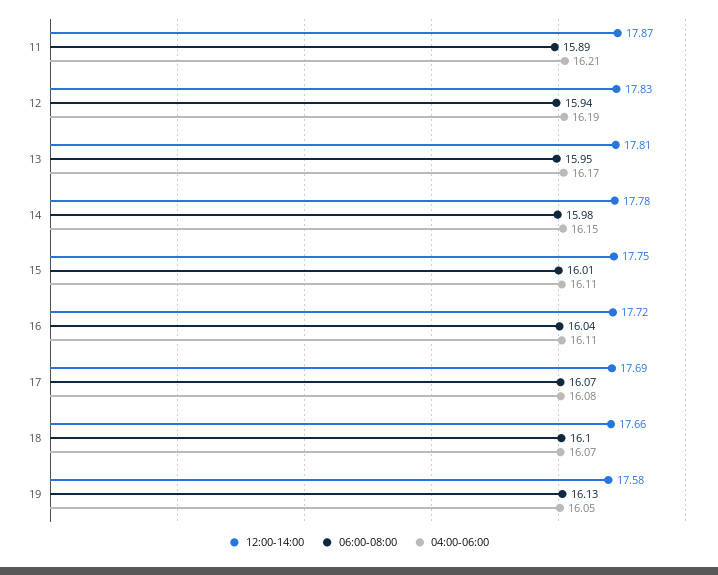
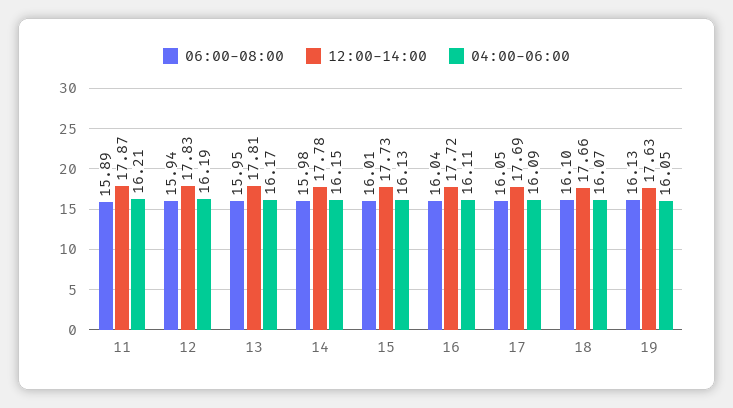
12:00-14:00, 15: 17.75 -> 17.73
04:00-06:00, 15: 16.11 -> 16.13
06:00-08:00, 17: 16.07 -> 16.05
04:00-06:00, 17: 16.08 -> 16.09
12:00-14:00, 19: 17.58 -> 17.63

